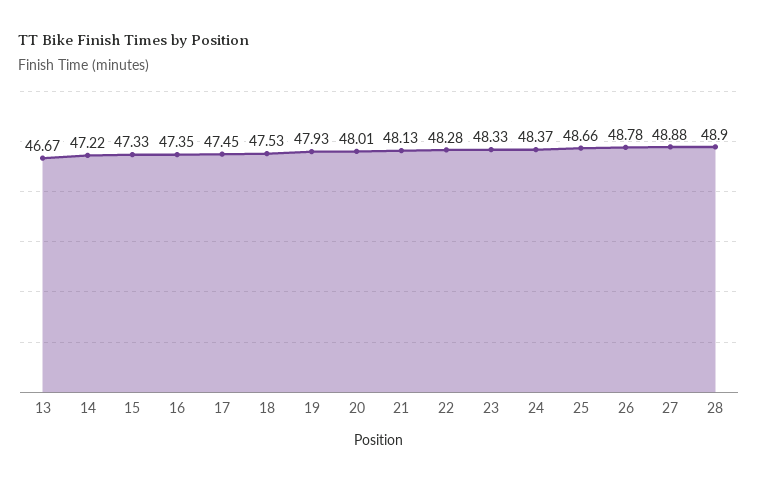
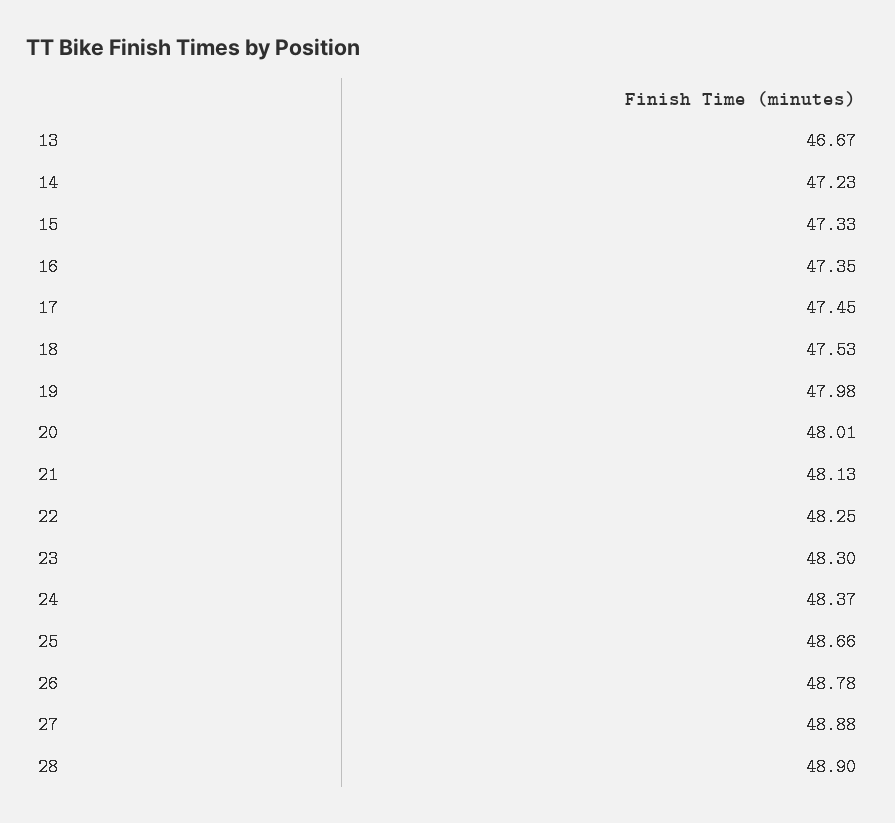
14: 47.22 -> 47.23
19: 47.93 -> 47.98
22: 48.28 -> 48.25
23: 48.33 -> 48.3

